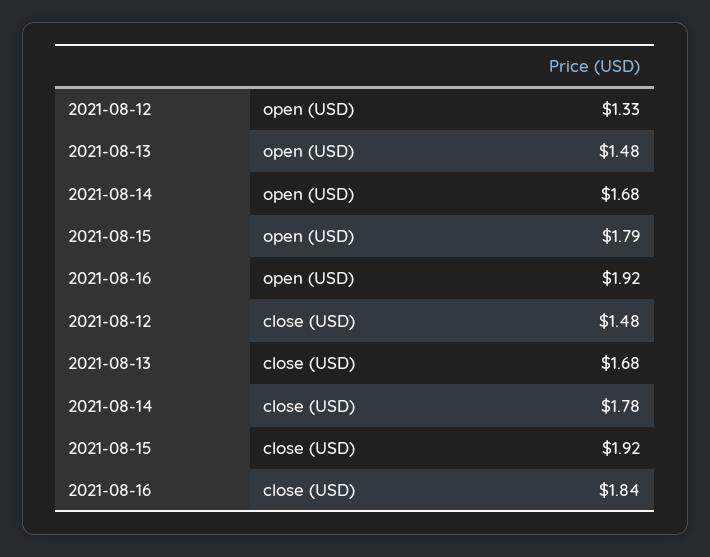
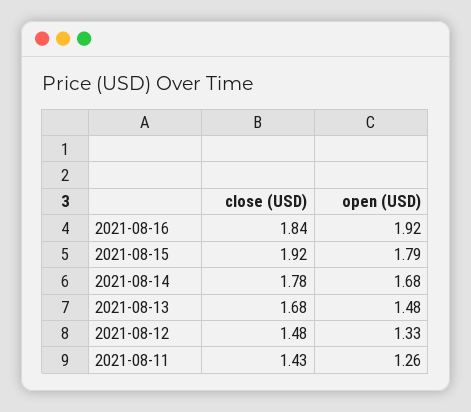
2021-08-11, close (USD): none -> 1.43
2021-08-11, open (USD): none -> 1.26

